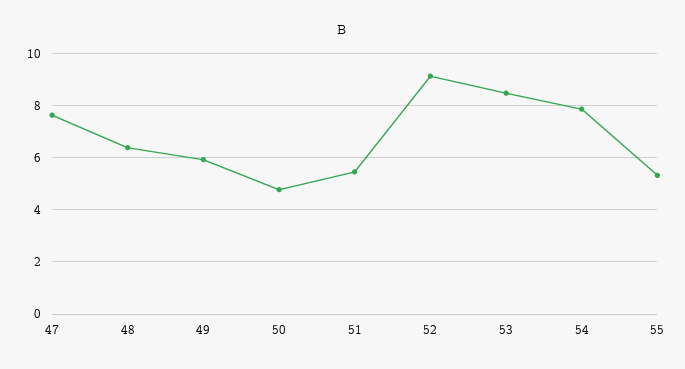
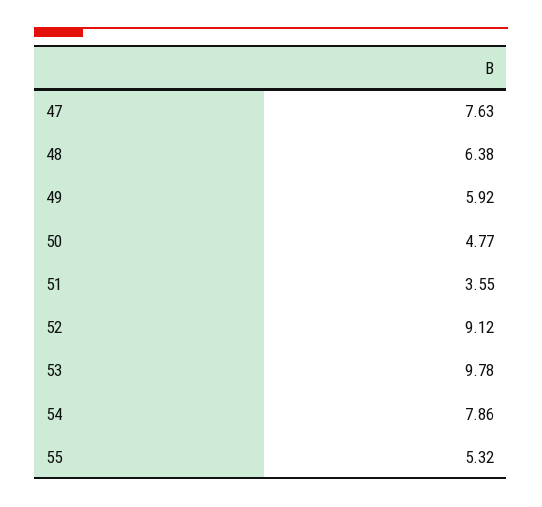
51: 5.5 -> 3.55
53: 8.5 -> 9.78

